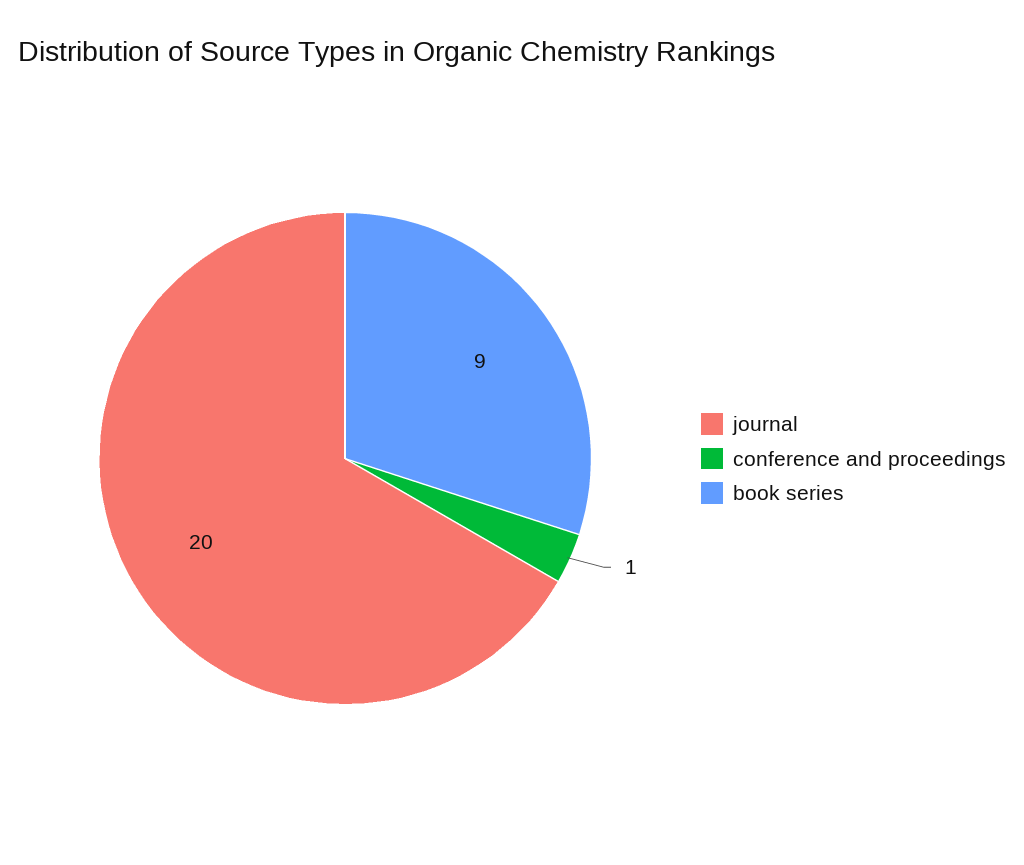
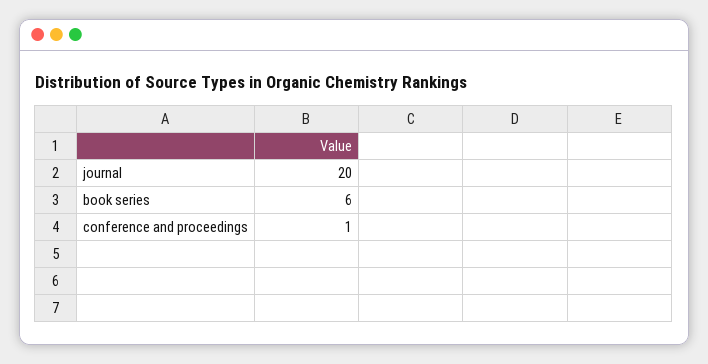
book series: 9 -> 6

